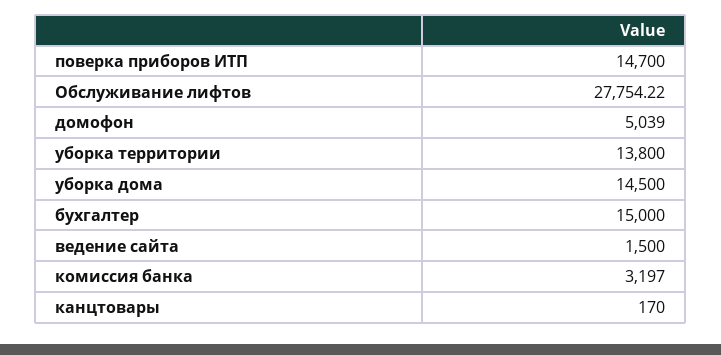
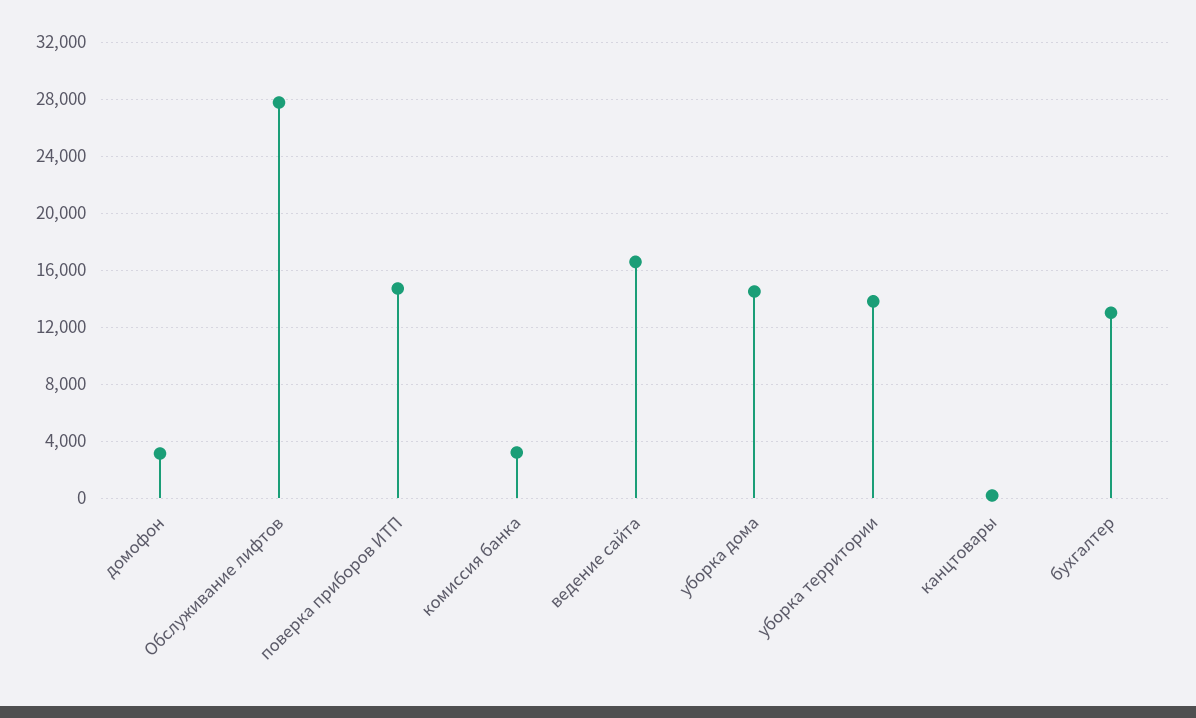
домофон: 5039 -> 3000
бухгалтер: 15000 -> 13000
ведение сайта: 1500 -> 16500

